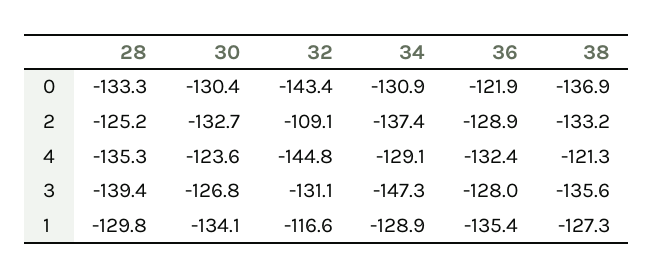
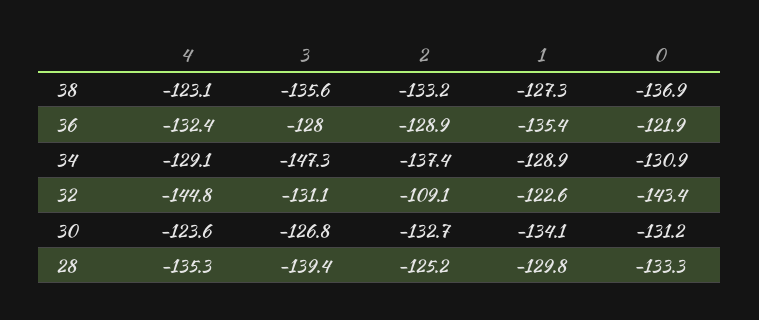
30, 0: -130.4 -> -131.2
38, 4: -121.3 -> -123.1
32, 1: -116.6 -> -122.6

